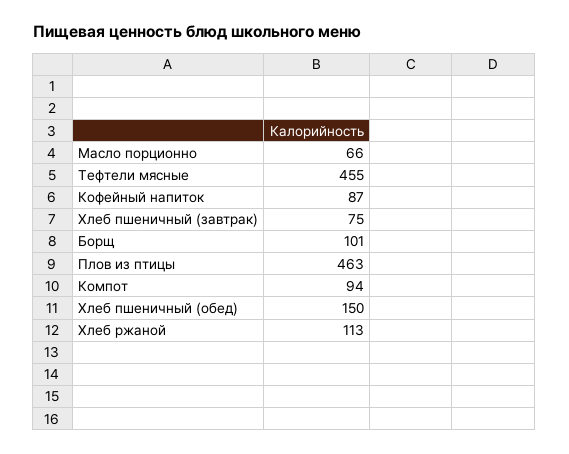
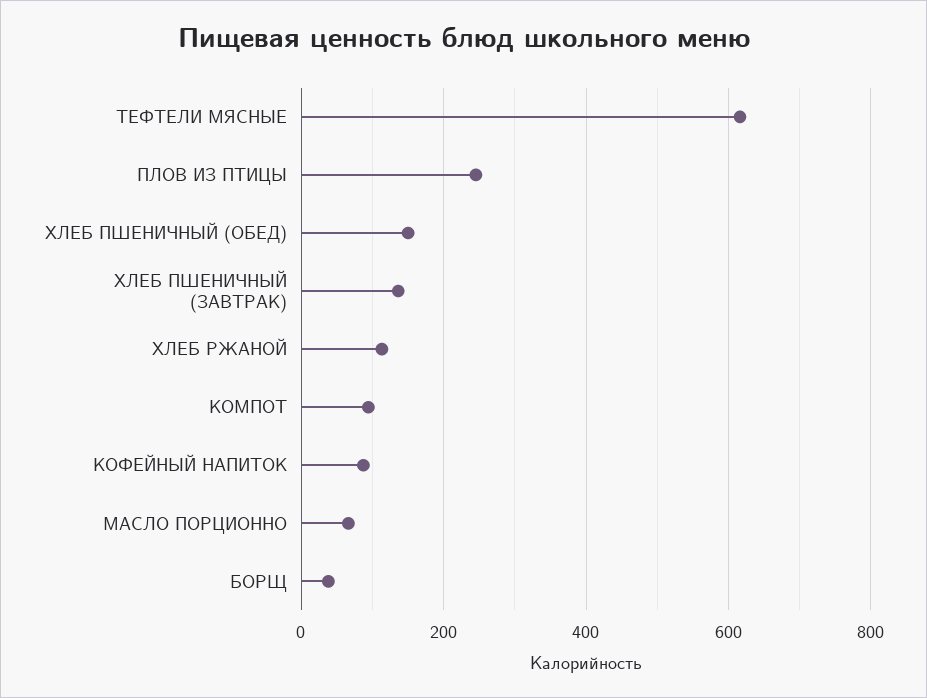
Тефтели мясные: 455 -> 620
Хлеб пшеничный (завтрак): 75 -> 140
Борщ: 101 -> 40
Плов из птицы: 463 -> 240

